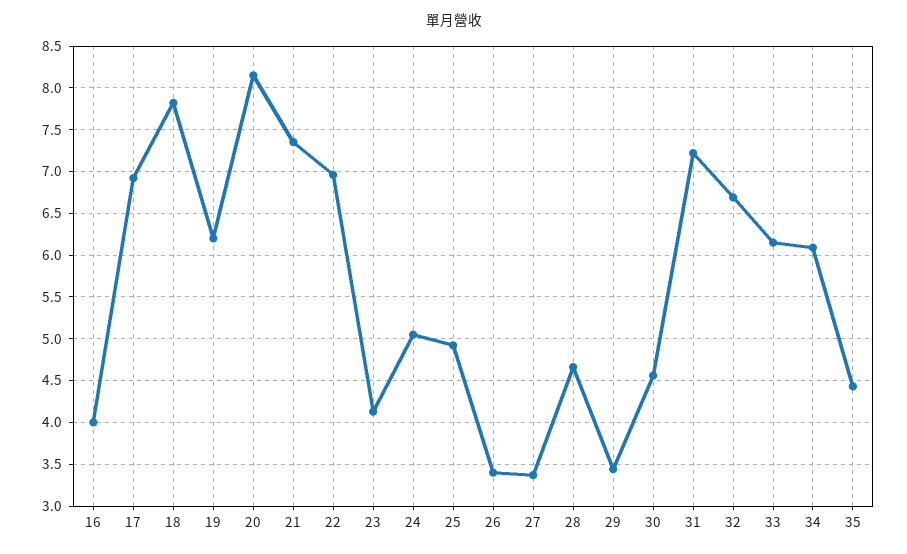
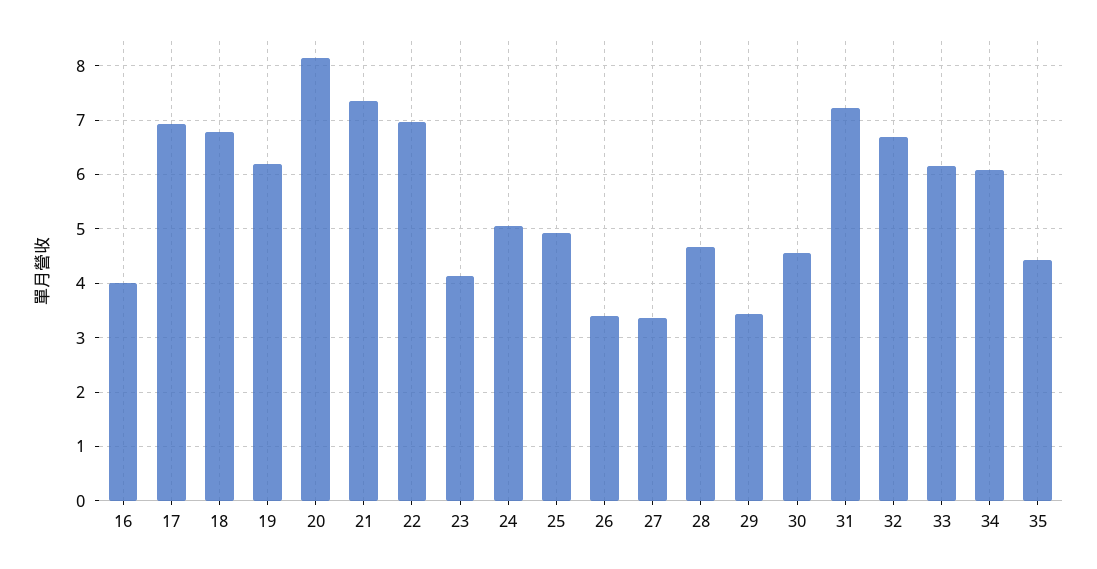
18: 7.8 -> 6.8

